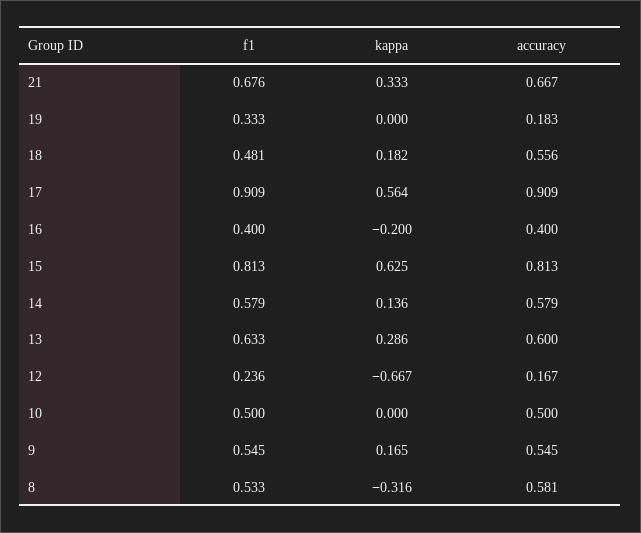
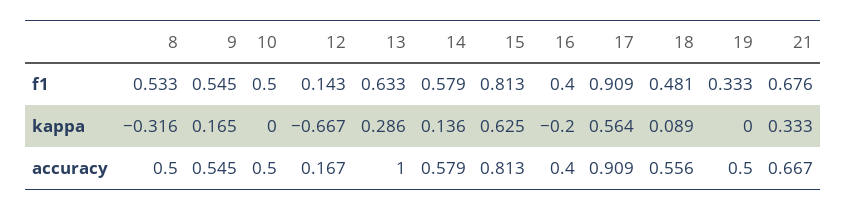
accuracy, 19: 0.183 -> 0.5
kappa, 18: 0.182 -> 0.089
accuracy, 13: 0.6 -> 1
f1, 12: 0.236 -> 0.143
accuracy, 8: 0.581 -> 0.5

